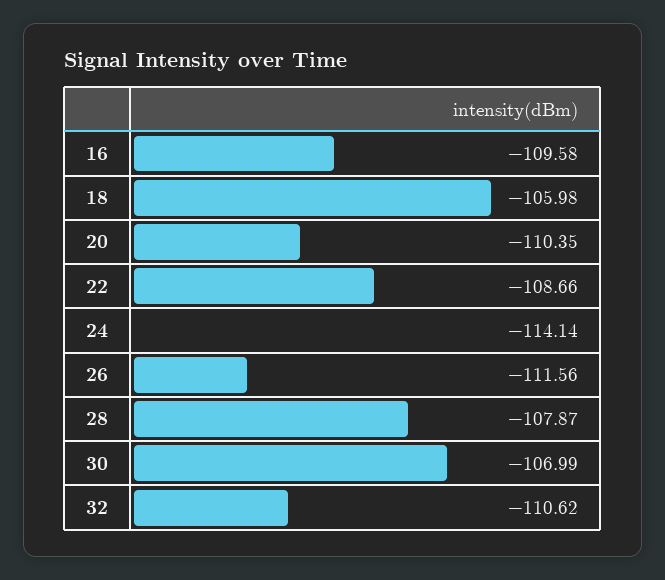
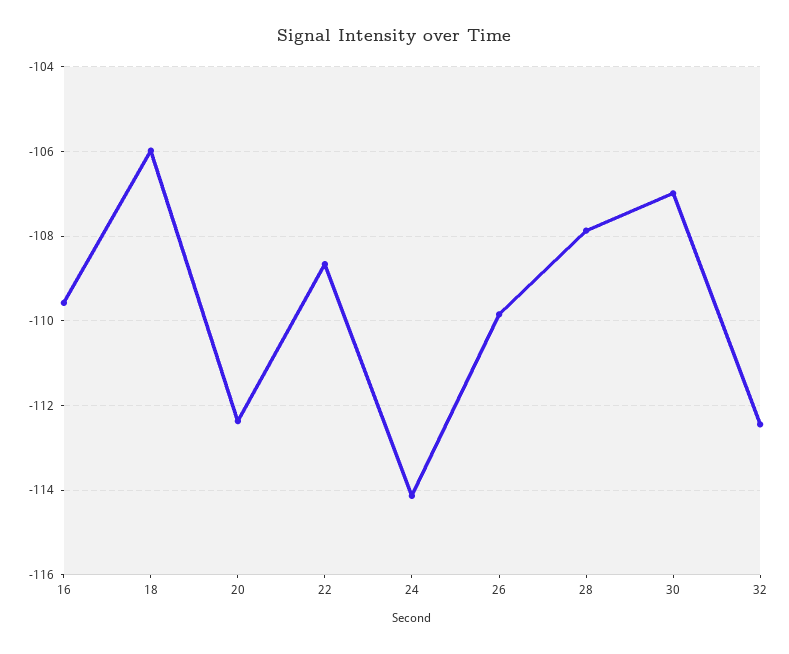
20: -110.35 -> -112.4
26: -111.56 -> -109.8
32: -110.62 -> -112.4

